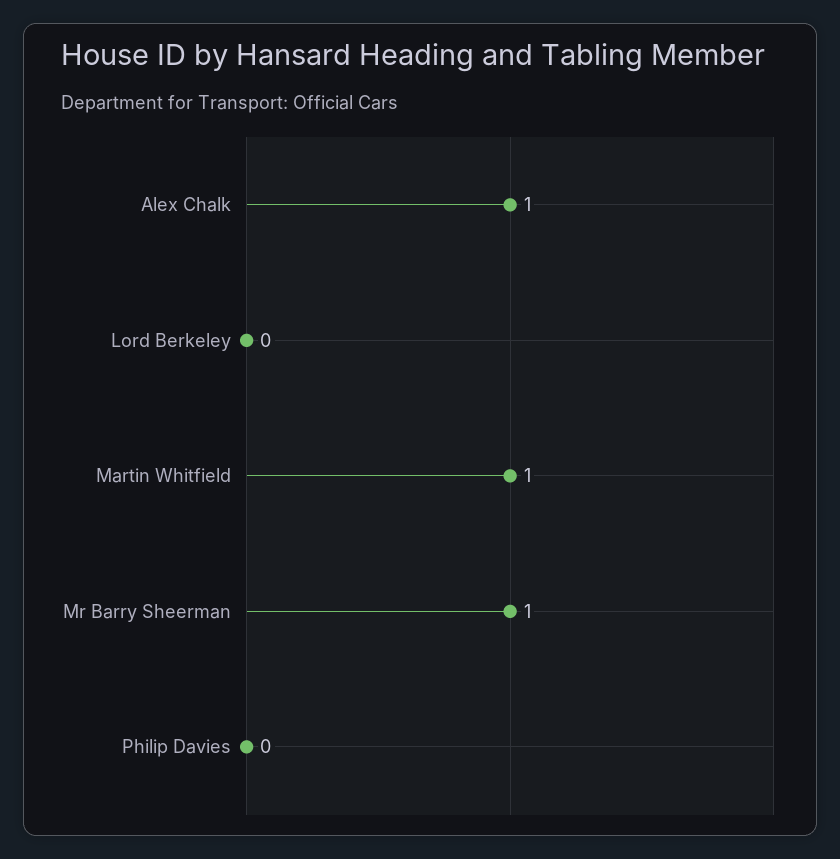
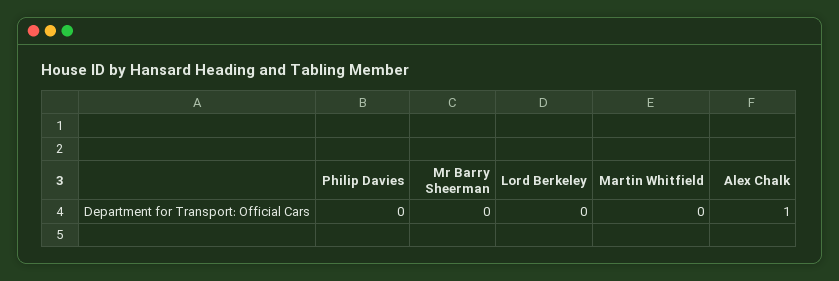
Martin Whitfield: 1 -> 0
Mr Barry Sheerman: 1 -> 0

